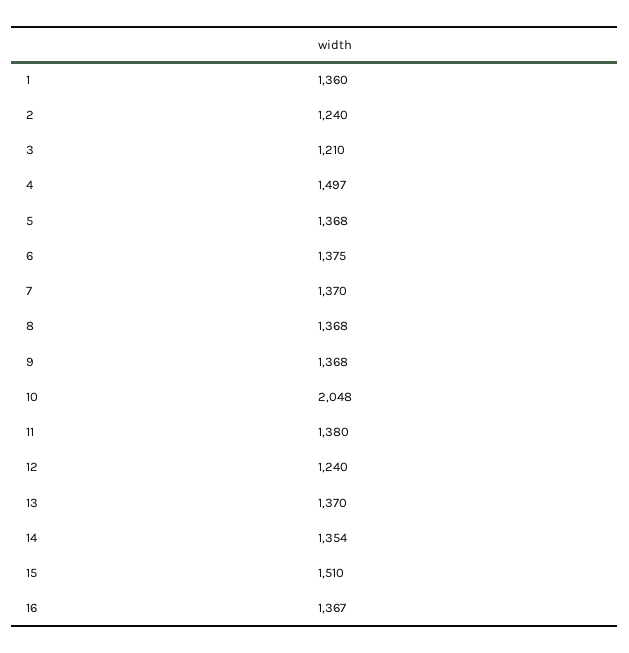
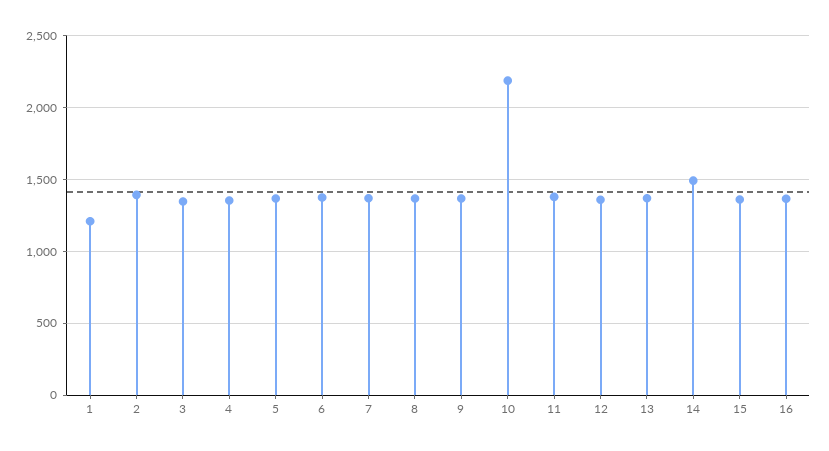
1: 1360 -> 1200
2: 1240 -> 1400
3: 1210 -> 1350
4: 1497 -> 1350
10: 2048 -> 2200
12: 1240 -> 1350
14: 1354 -> 1500
15: 1510 -> 1350

